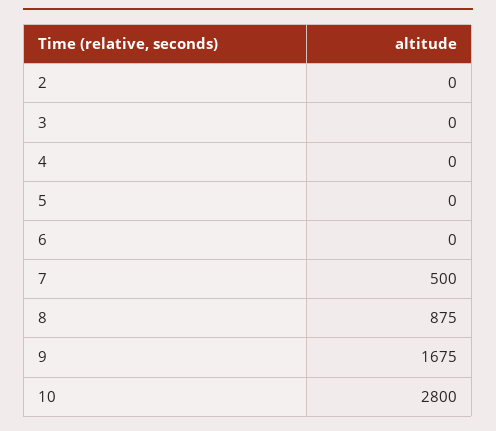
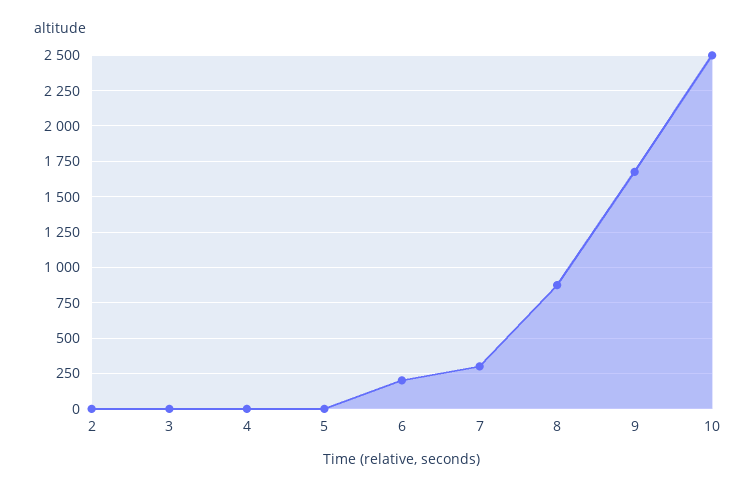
6: 0 -> 200
7: 500 -> 300
10: 2800 -> 2500

